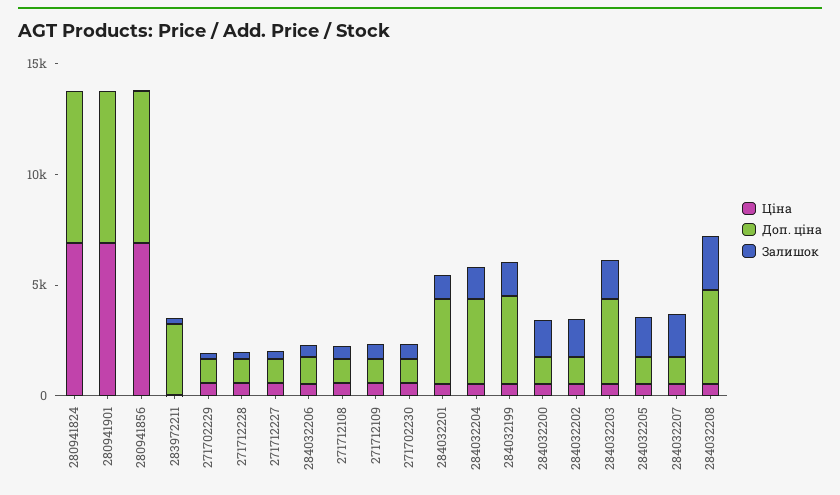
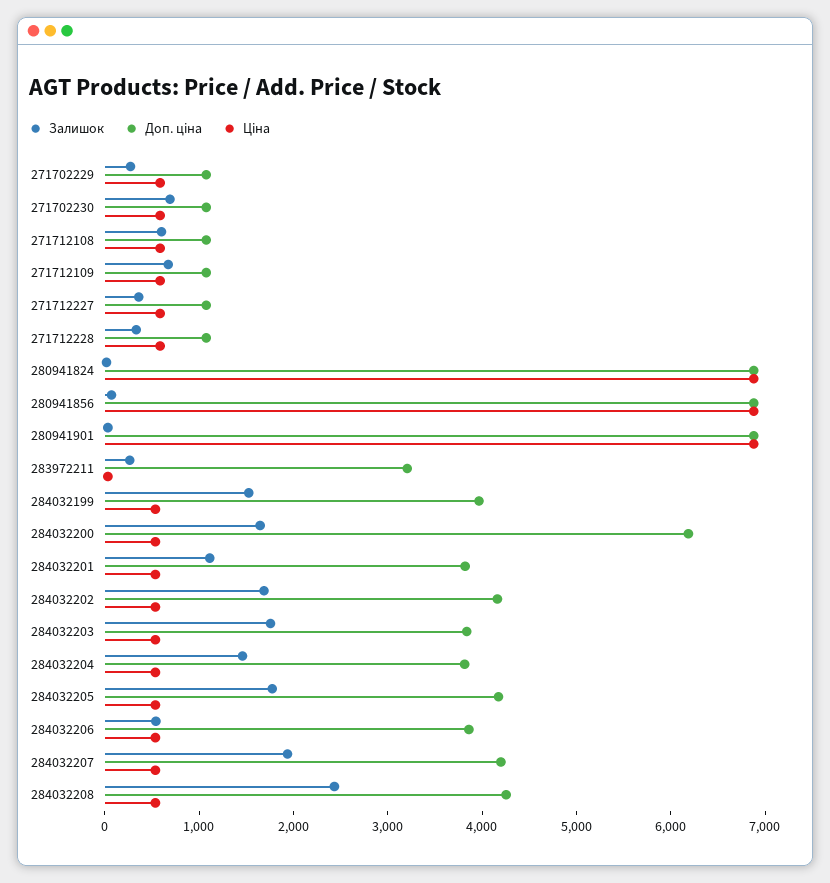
Доп. ціна, 284032206: 1000 -> 3800
Доп. ціна, 284032200: 1000 -> 6200
Доп. ціна, 284032202: 1000 -> 4200
Доп. ціна, 284032205: 1000 -> 4200
Доп. ціна, 284032207: 1000 -> 4200

